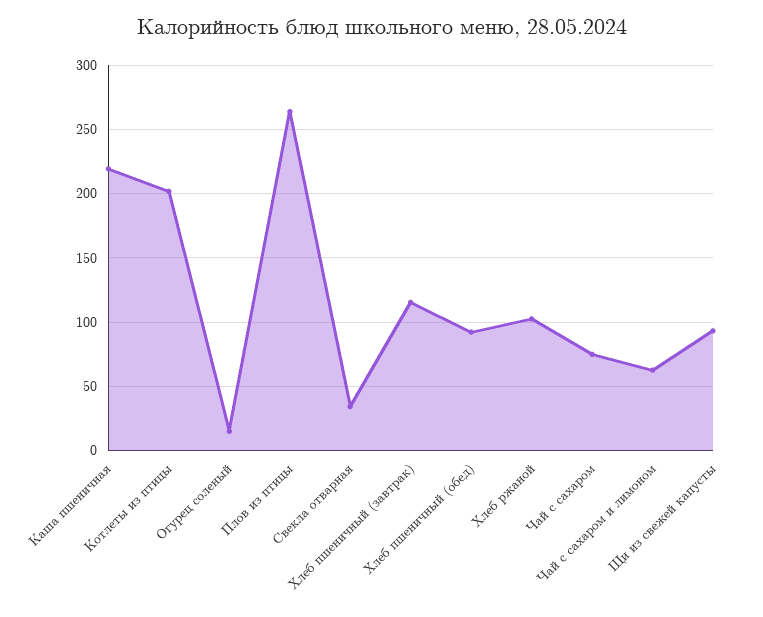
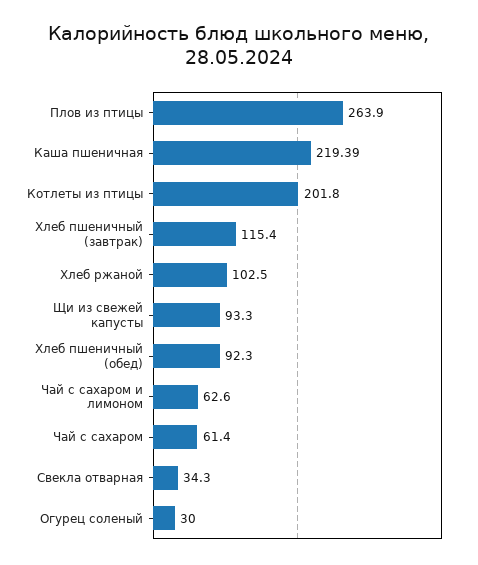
Огурец соленый: 15 -> 30
Чай с сахаром: 75 -> 61.4

